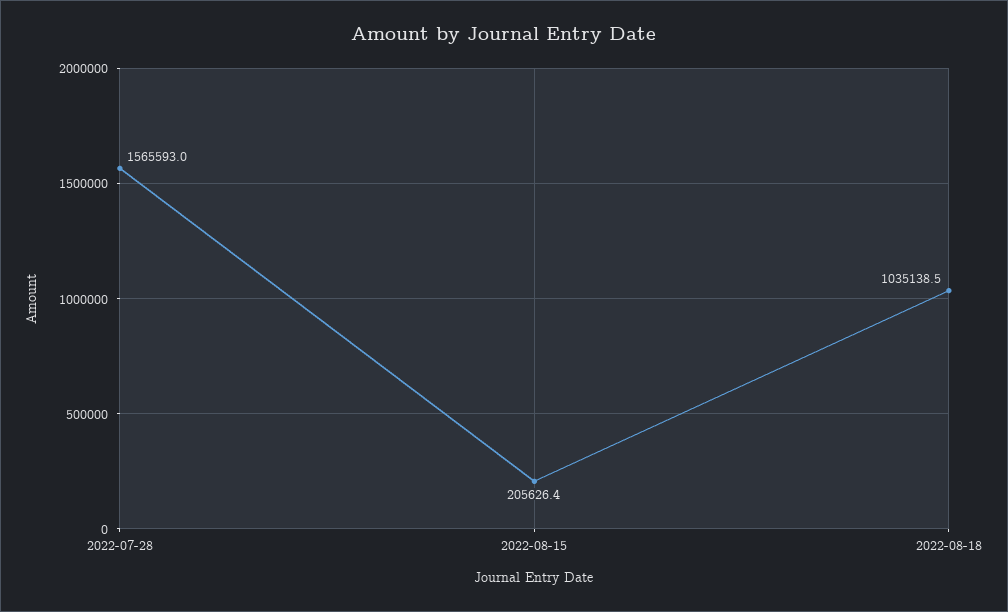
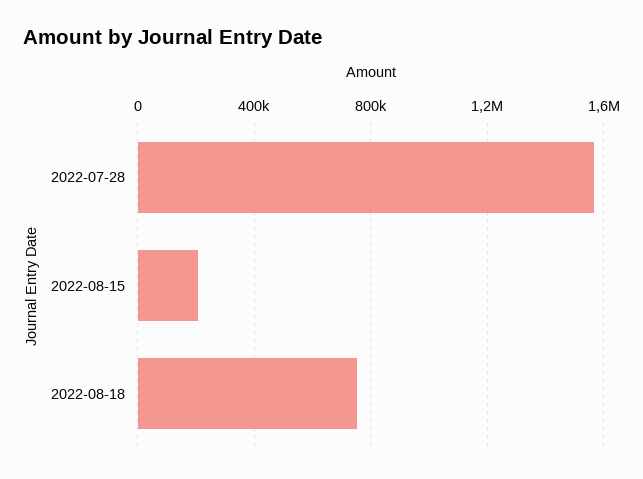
2022-08-18: 1035138.5 -> 750000

